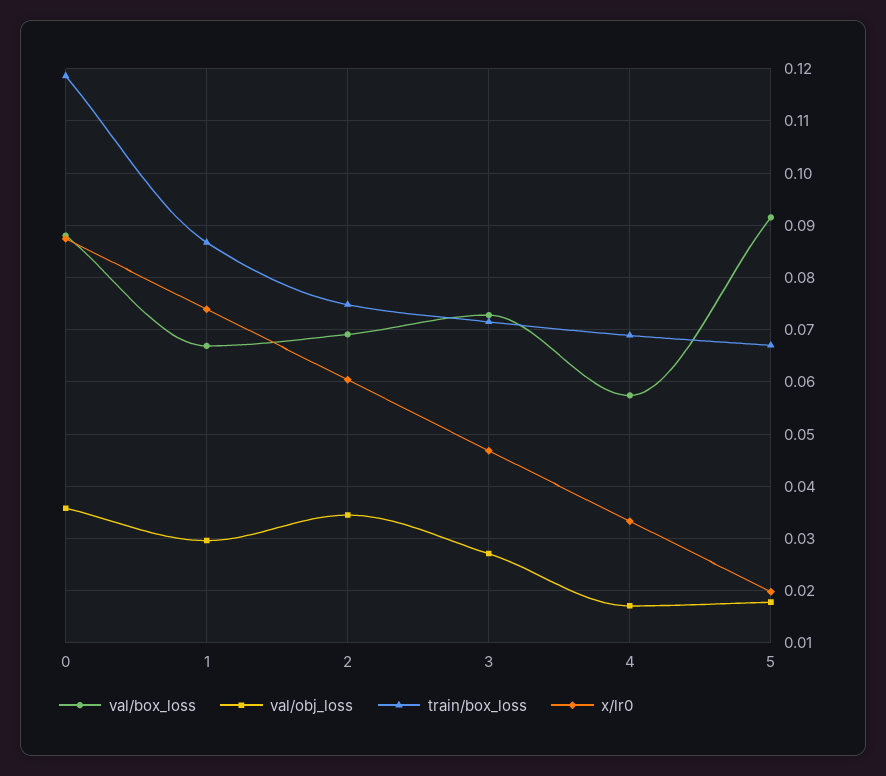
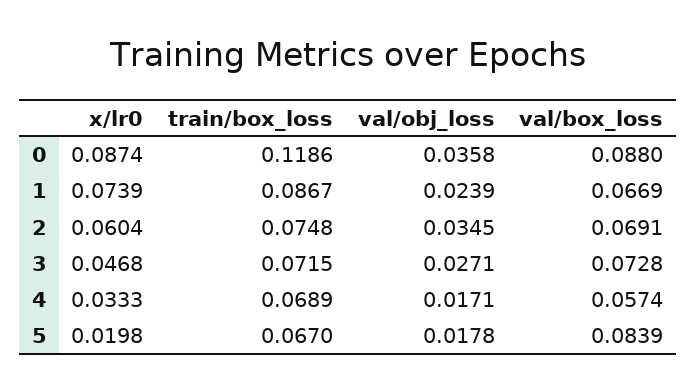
val/obj_loss, 1: 0.03 -> 0.0239
val/box_loss, 5: 0.092 -> 0.0839

